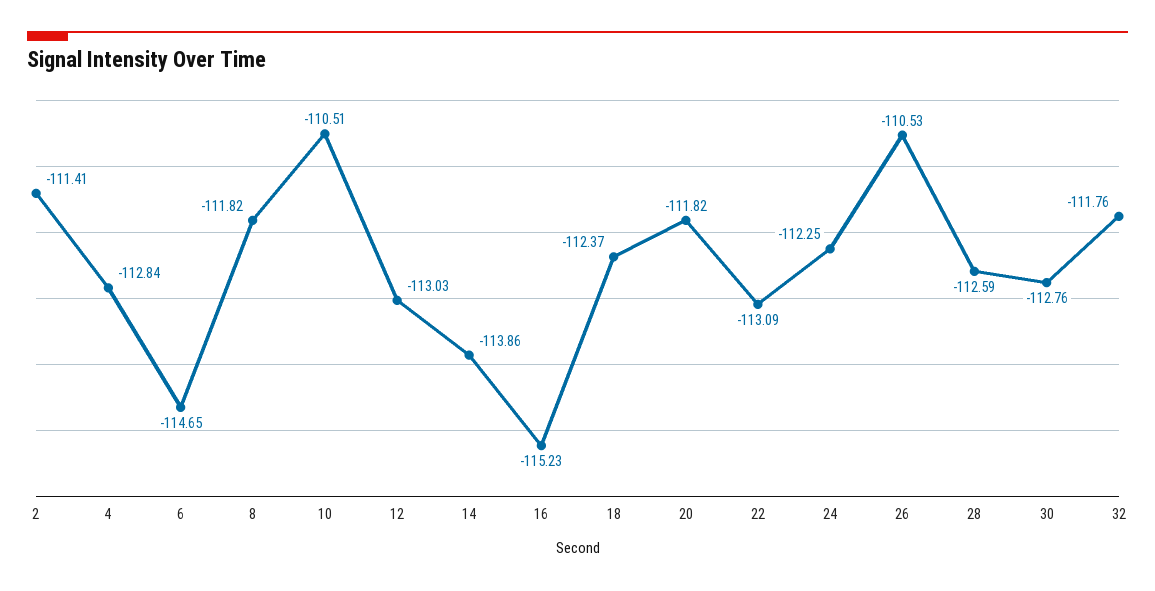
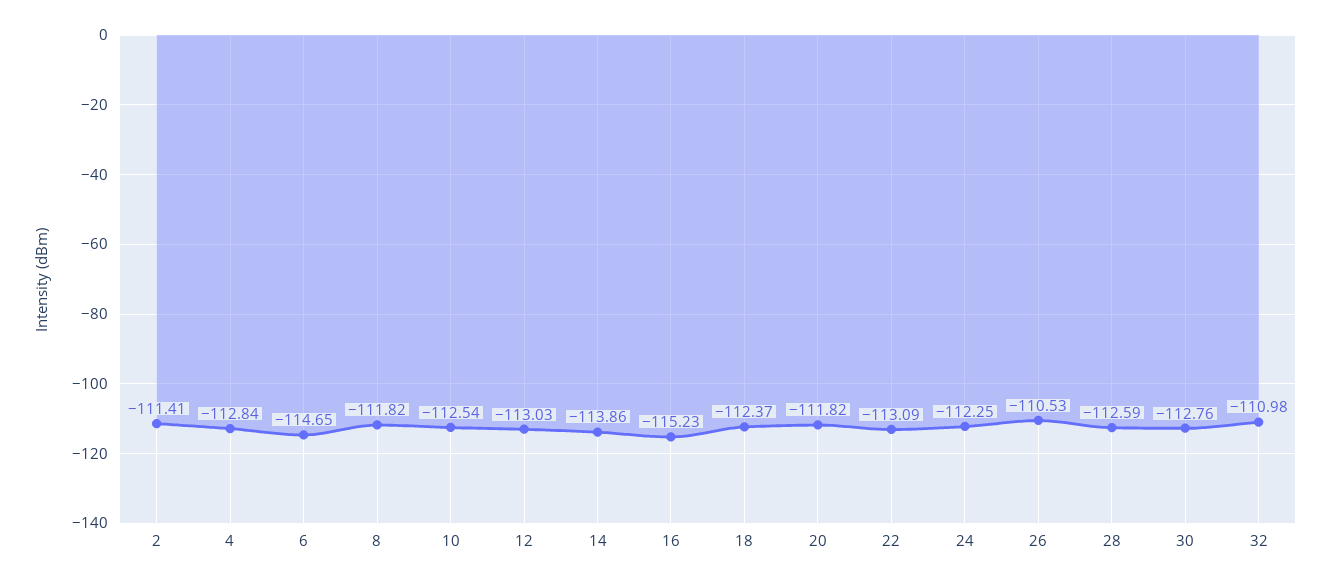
10: -110.51 -> -112.54
32: -111.76 -> -110.98

